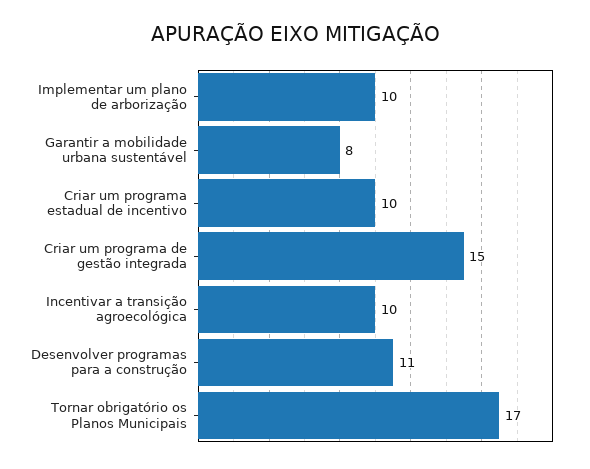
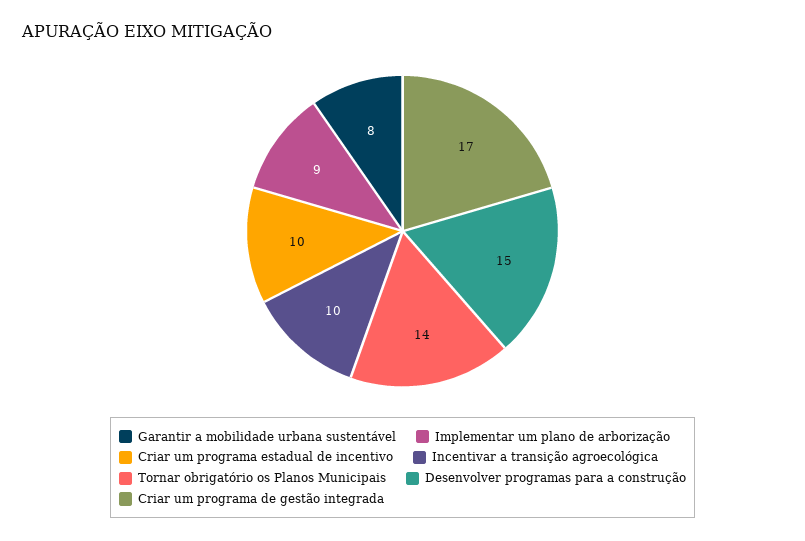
Implementar um plano de arborização: 10 -> 9
Criar um programa de gestão integrada: 15 -> 17
Desenvolver programas para a construção: 11 -> 15
Tornar obrigatório os Planos Municipais: 17 -> 14

